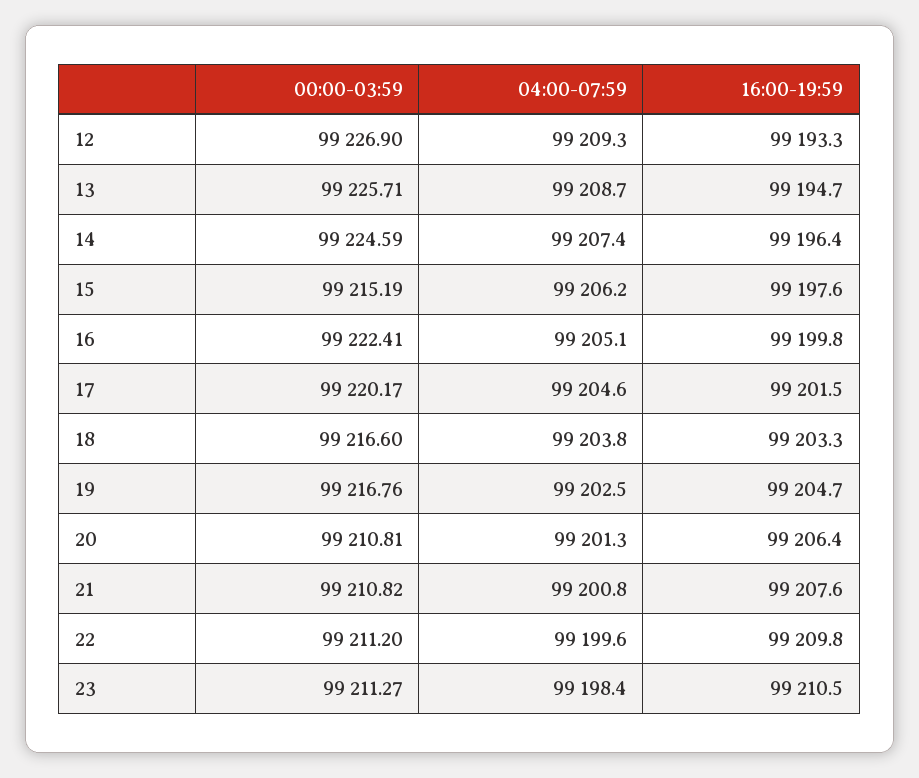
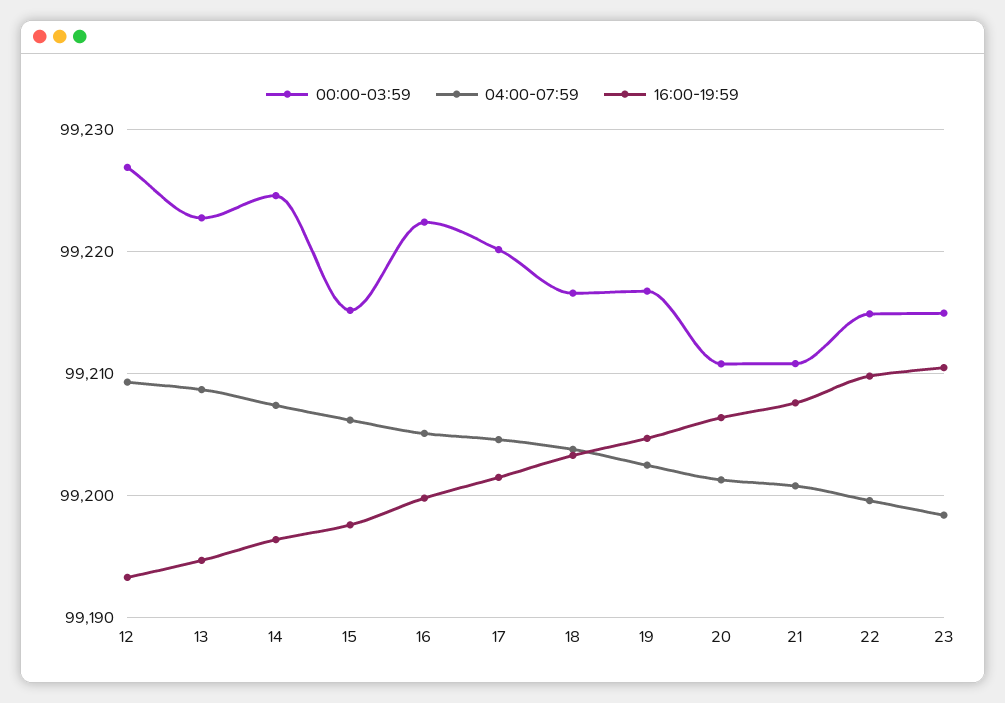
00:00-03:59, 13: 99225.71 -> 99223
00:00-03:59, 22: 99211.2 -> 99215
00:00-03:59, 23: 99211.27 -> 99215

